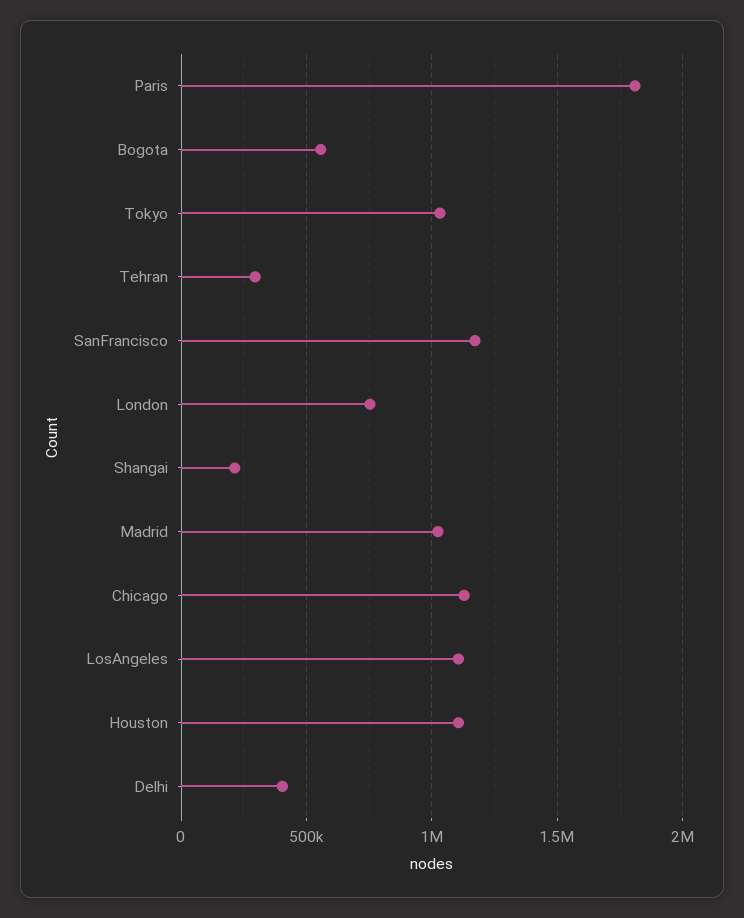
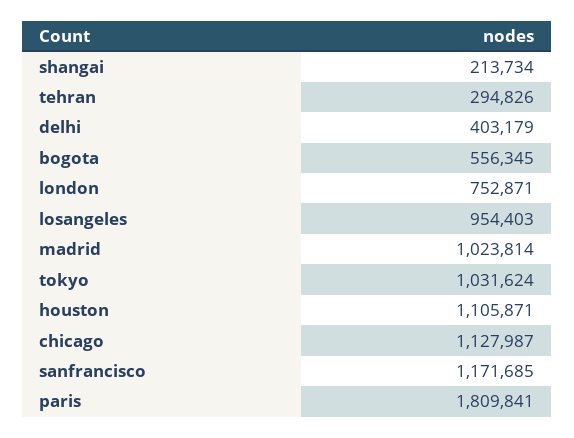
LosAngeles: 1100000 -> 954403

